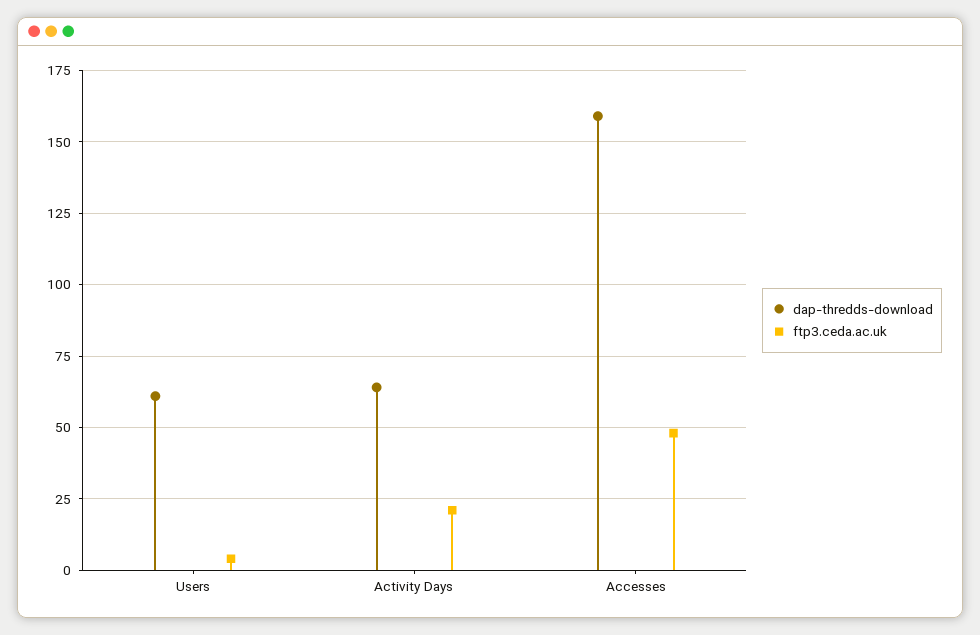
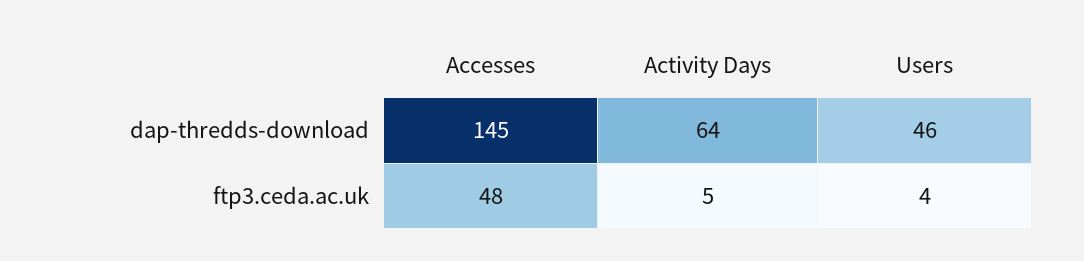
dap-thredds-download, Users: 60 -> 46
ftp3.ceda.ac.uk, Activity Days: 20 -> 5
dap-thredds-download, Accesses: 160 -> 145

